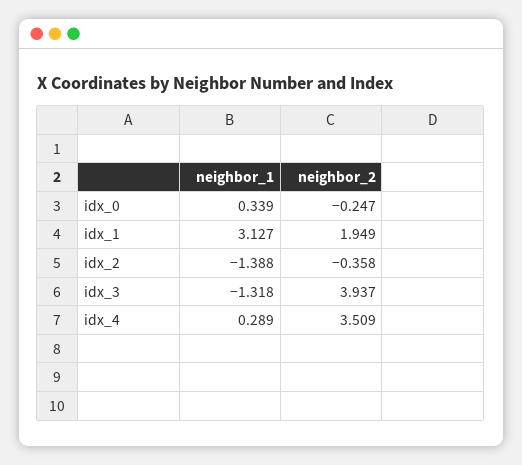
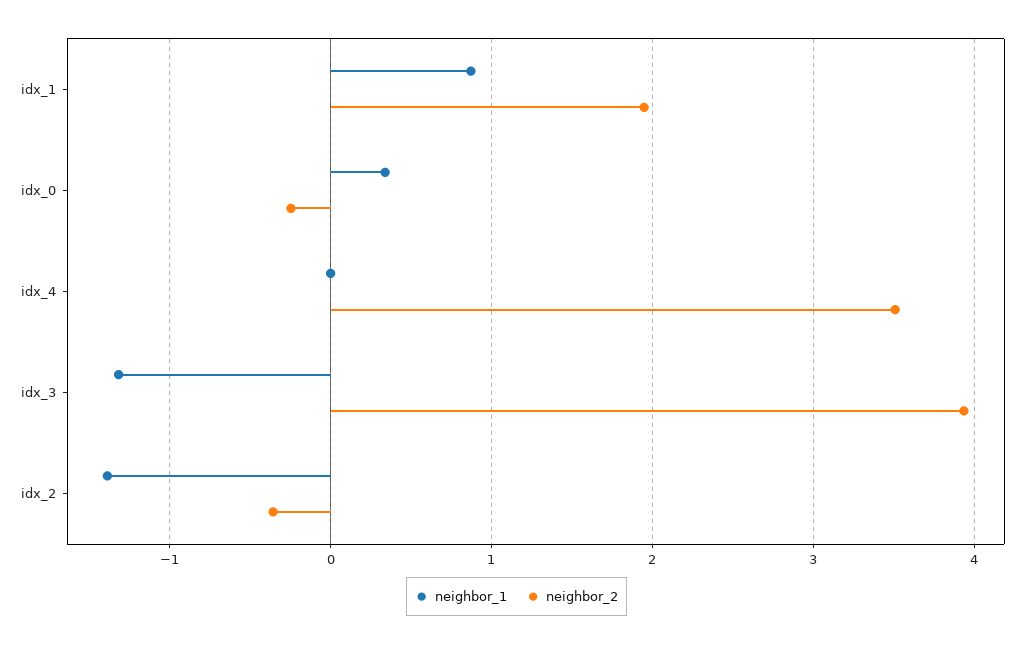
neighbor_1, idx_1: 3.127 -> 0.9
neighbor_1, idx_4: 0.289 -> 0

